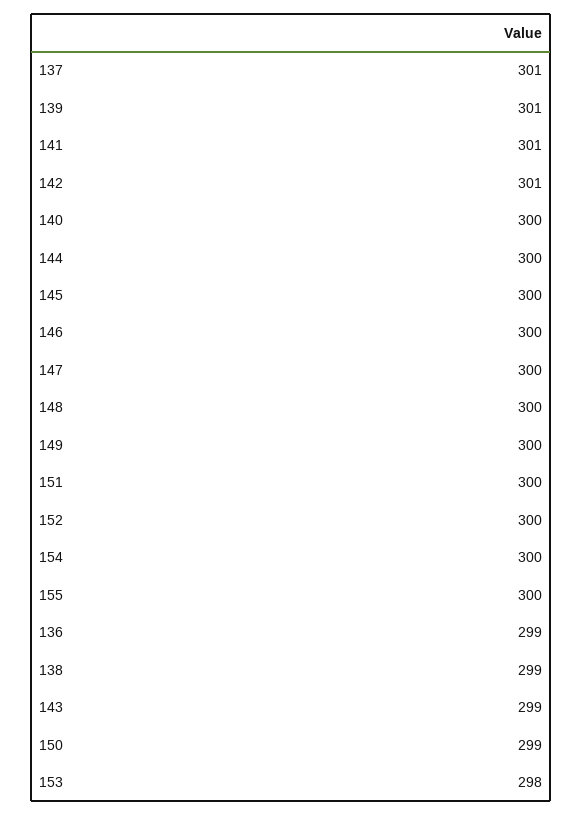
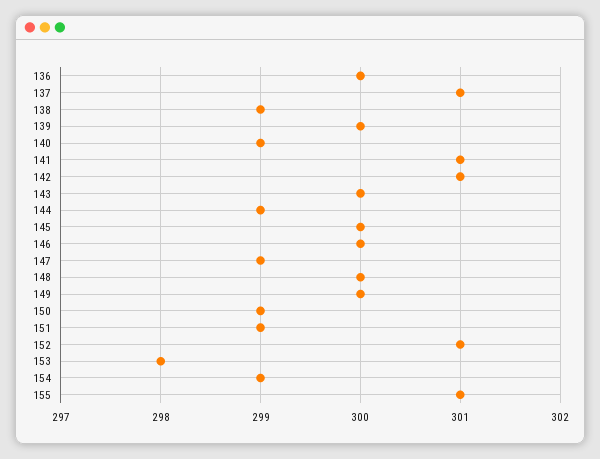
139: 301 -> 300
140: 300 -> 299
144: 300 -> 299
147: 300 -> 299
151: 300 -> 299
152: 300 -> 301
154: 300 -> 299
155: 300 -> 301
136: 299 -> 300
143: 299 -> 300

